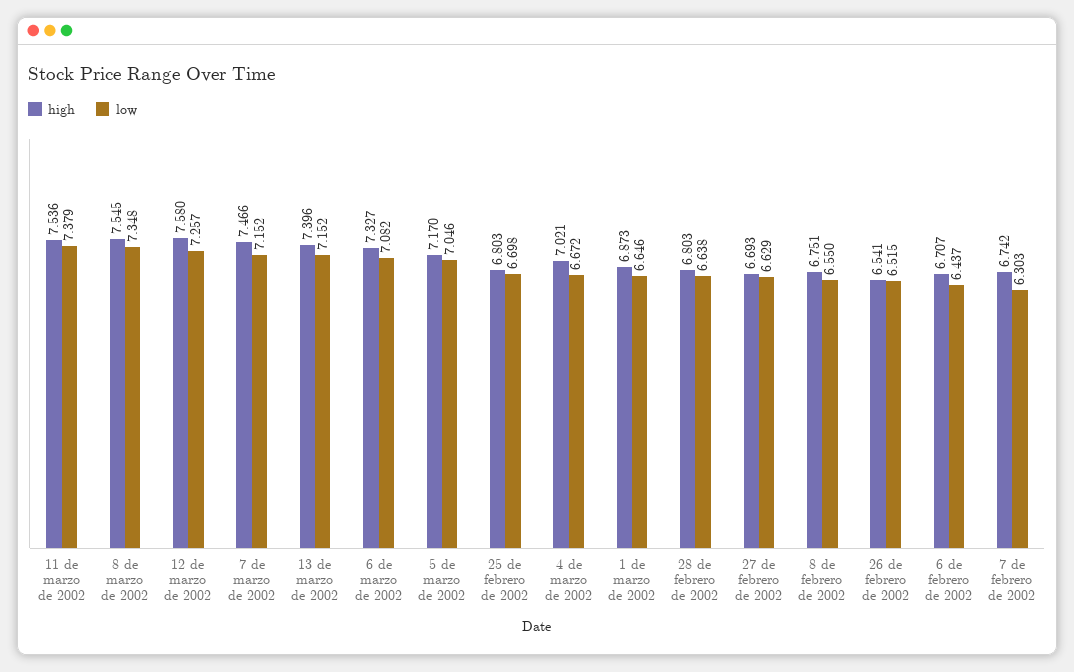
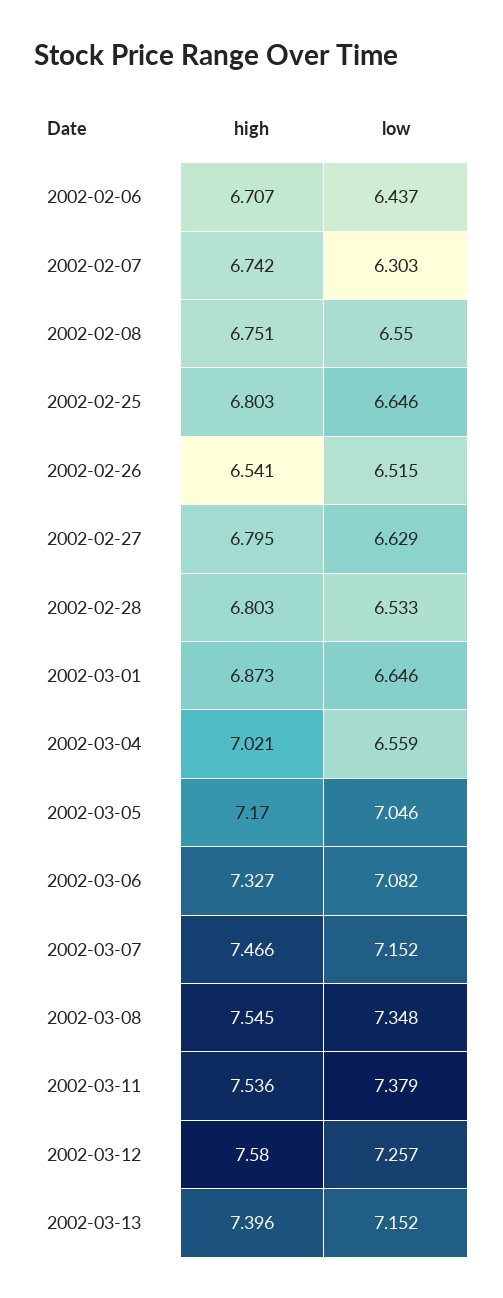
low, 25 de febrero de 2002: 6.698 -> 6.646
low, 4 de marzo de 2002: 6.672 -> 6.559
low, 28 de febrero de 2002: 6.638 -> 6.533
high, 27 de febrero de 2002: 6.693 -> 6.795

